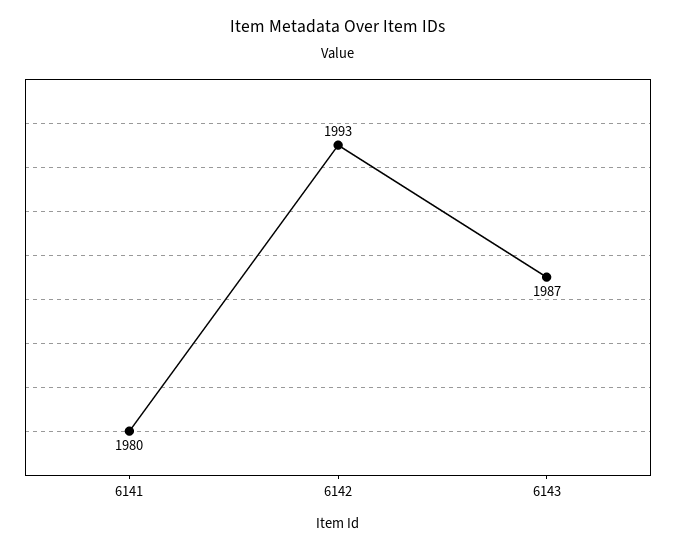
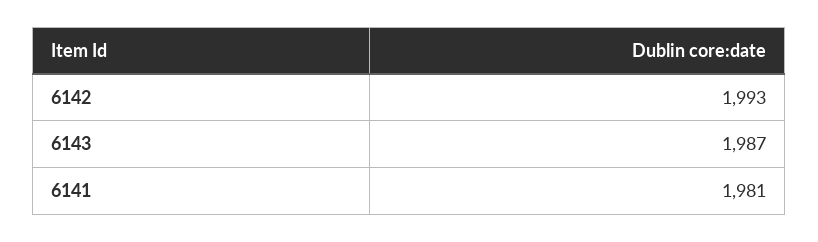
6141: 1980 -> 1981

